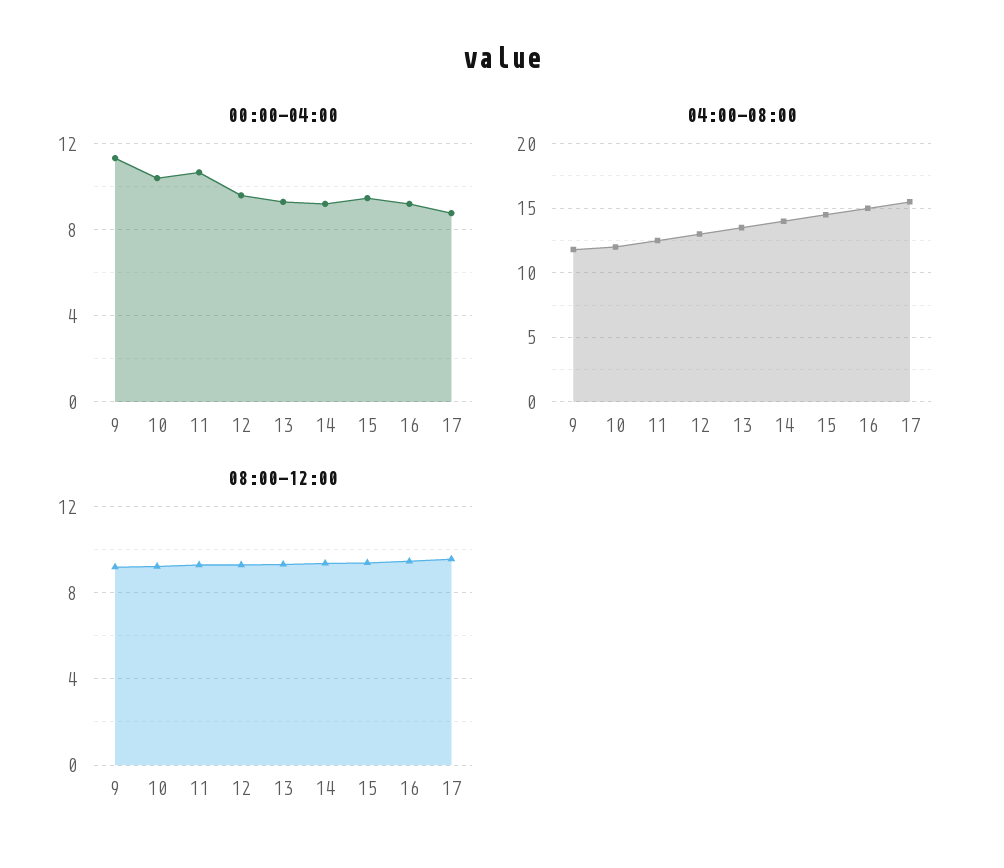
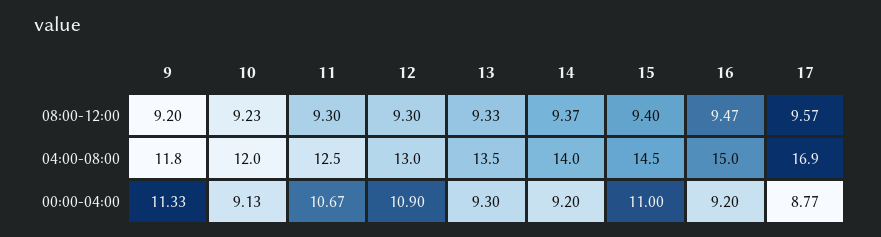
00:00-04:00, 10: 10.5 -> 9.13
00:00-04:00, 12: 9.5 -> 10.9
00:00-04:00, 15: 9.5 -> 11
04:00-08:00, 17: 15.5 -> 16.9

